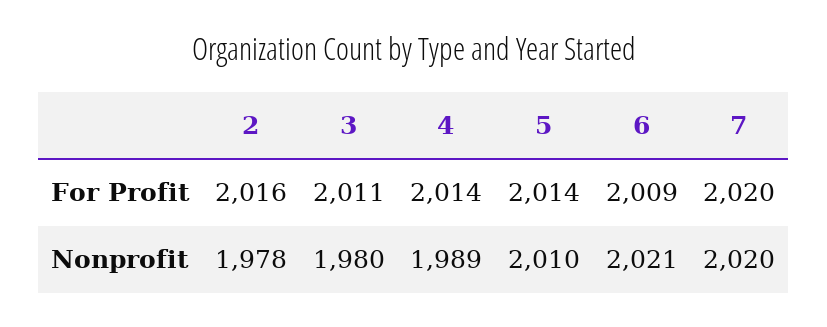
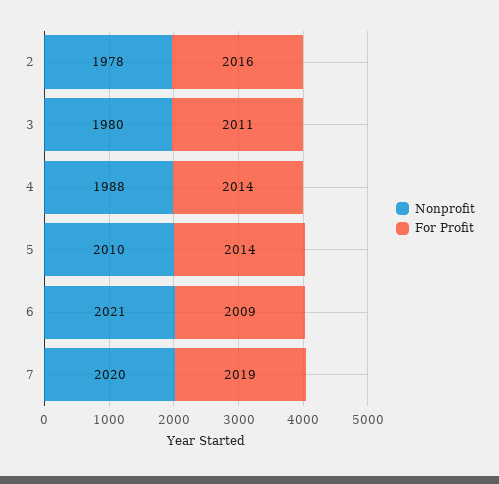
For Profit, 7: 2020 -> 2019
Nonprofit, 4: 1989 -> 1988

